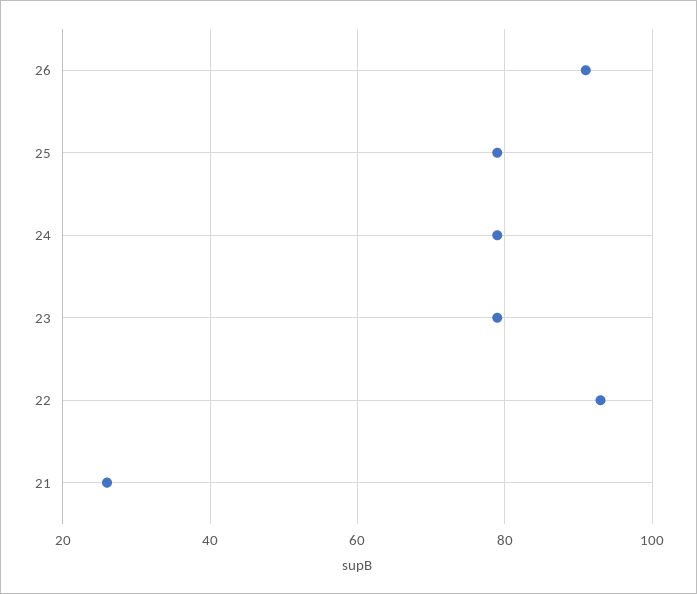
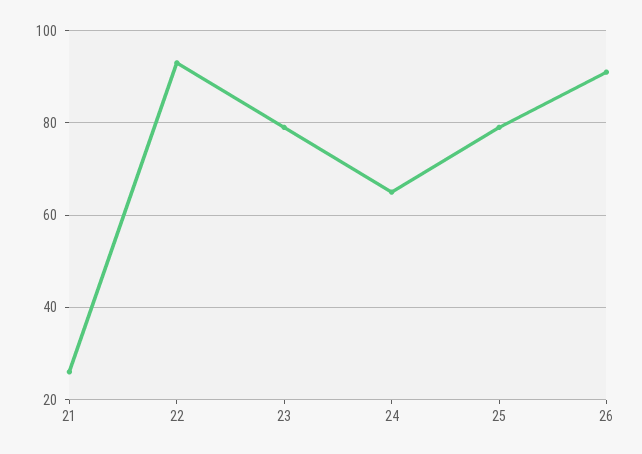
24: 80 -> 65

